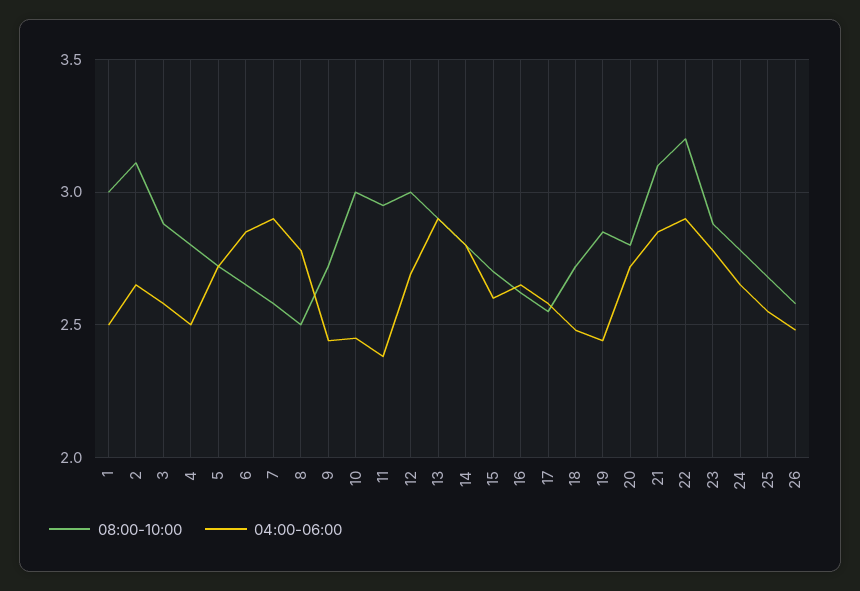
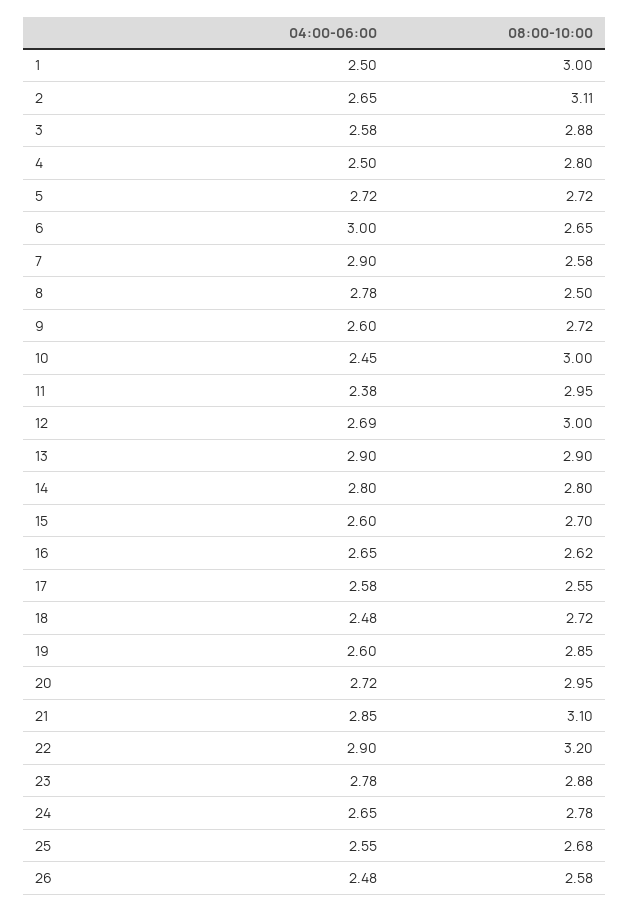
04:00-06:00, 6: 2.85 -> 3
04:00-06:00, 9: 2.45 -> 2.6
04:00-06:00, 19: 2.45 -> 2.6
08:00-10:00, 20: 2.8 -> 2.95

